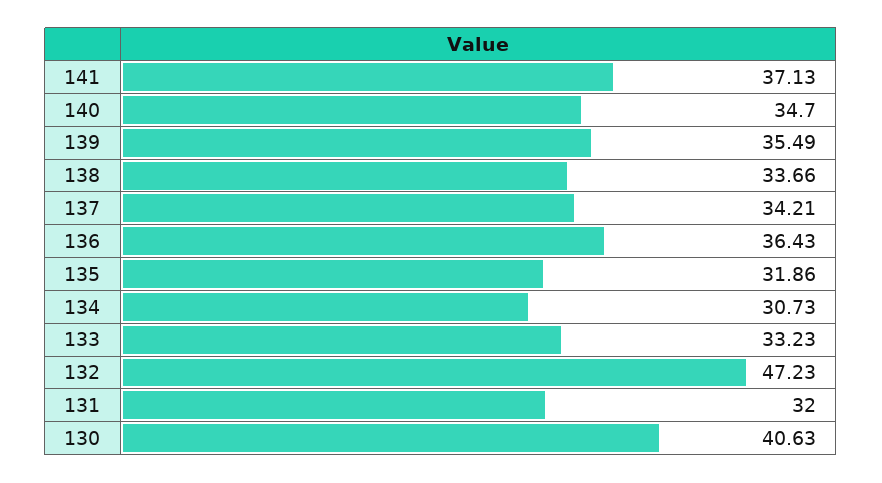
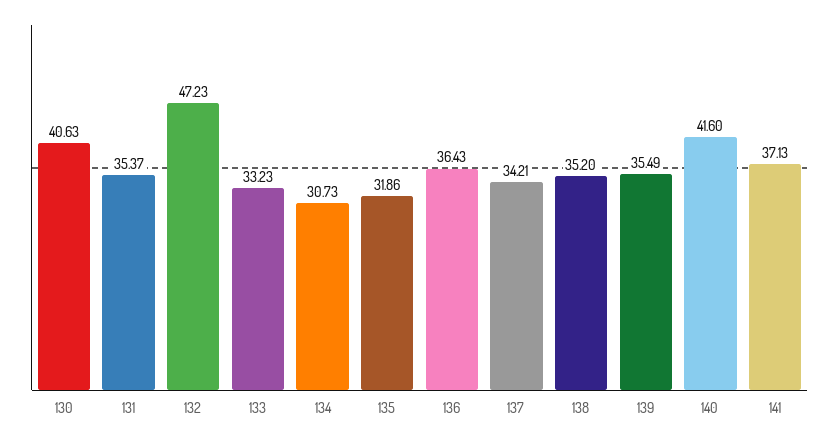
140: 34.7 -> 41.6
138: 33.66 -> 35.2
131: 32 -> 35.37

